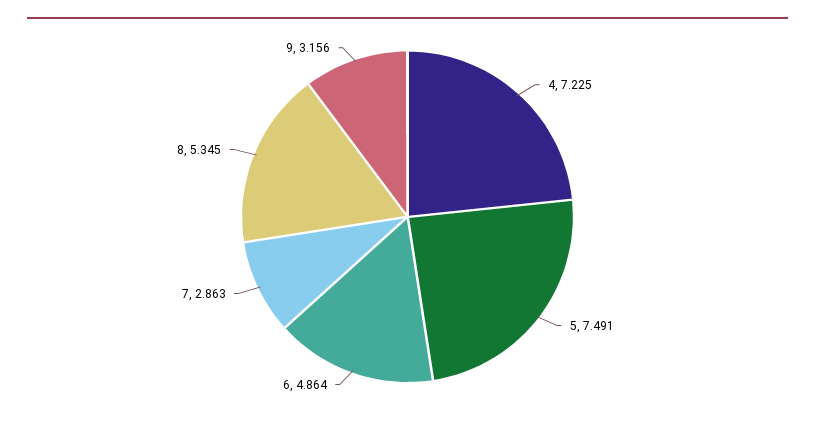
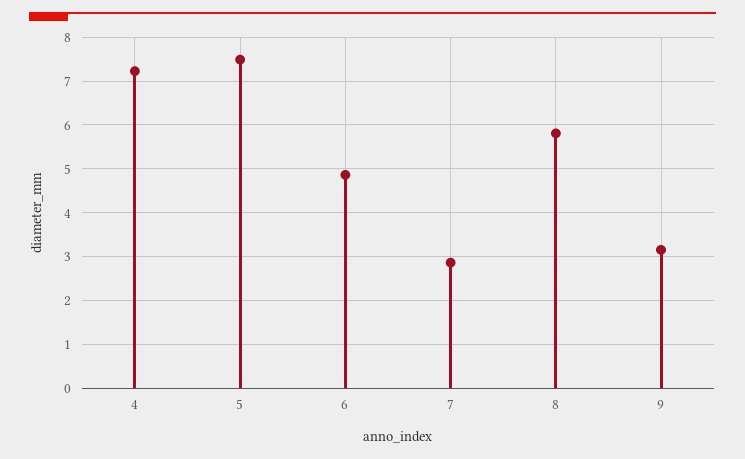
8: 5.345 -> 5.8

